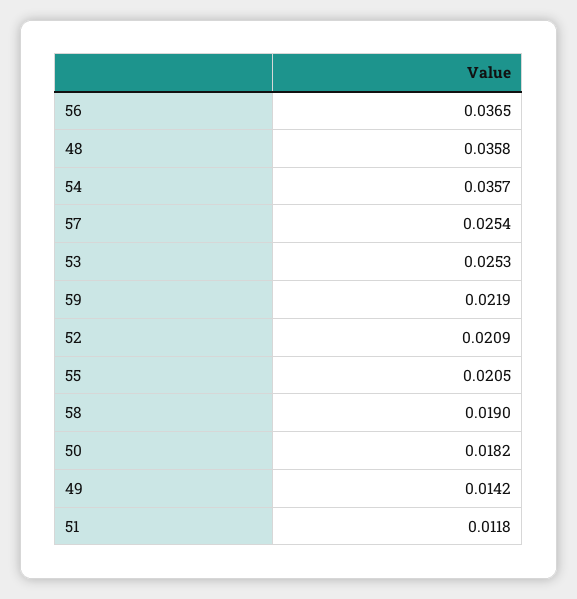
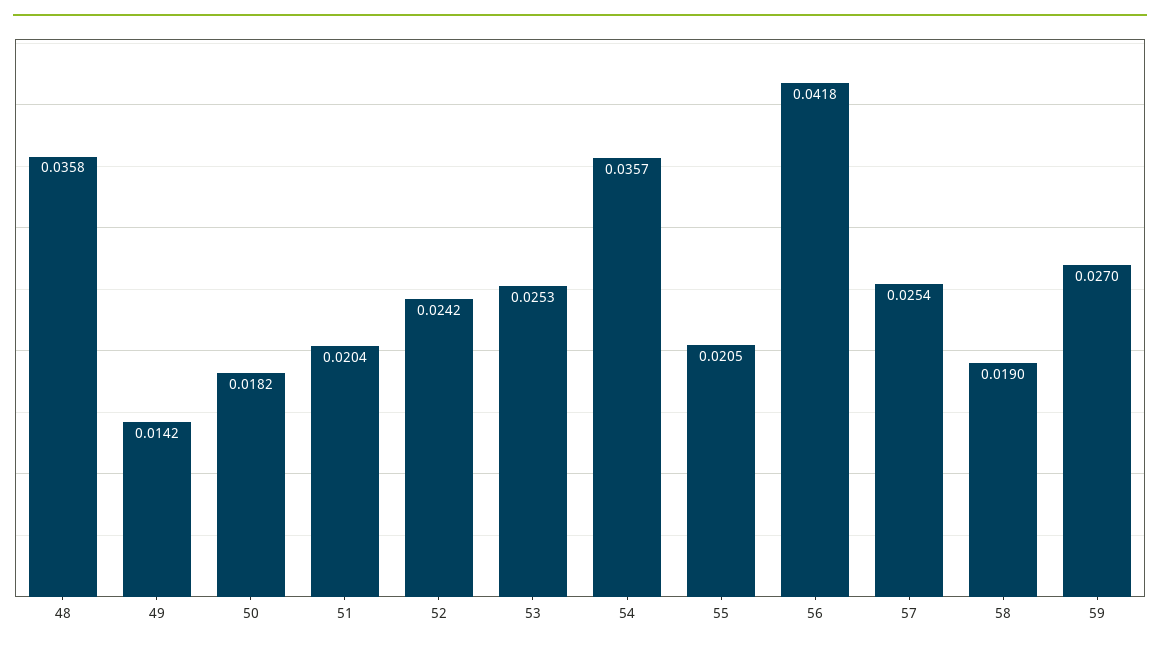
56: 0.0365 -> 0.0418
59: 0.0219 -> 0.027
52: 0.0209 -> 0.0242
51: 0.0118 -> 0.0204

